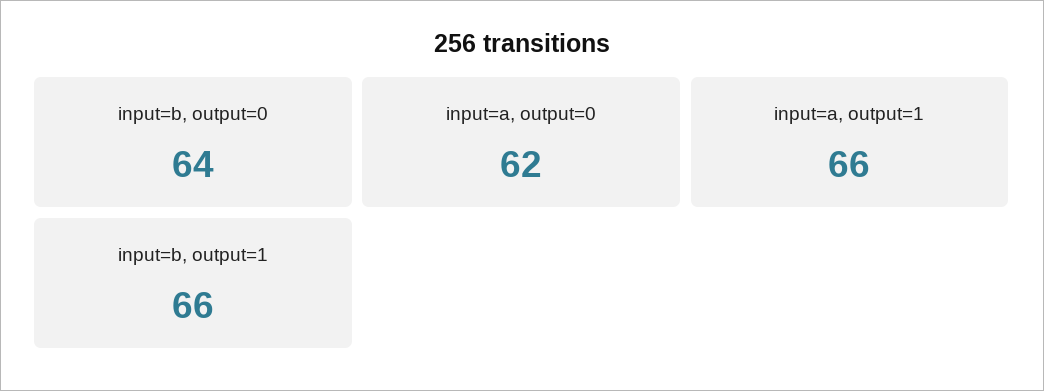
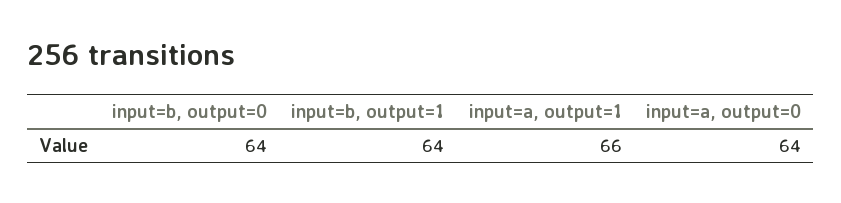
input=a, output=0: 62 -> 64
input=b, output=1: 66 -> 64

